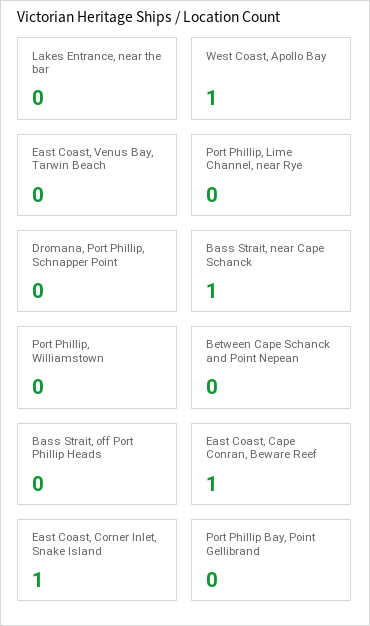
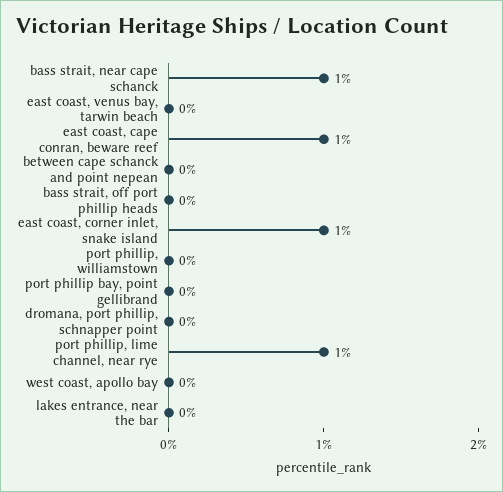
West Coast, Apollo Bay: 1 -> 0
Port Phillip, Lime Channel, near Rye: 0 -> 1

